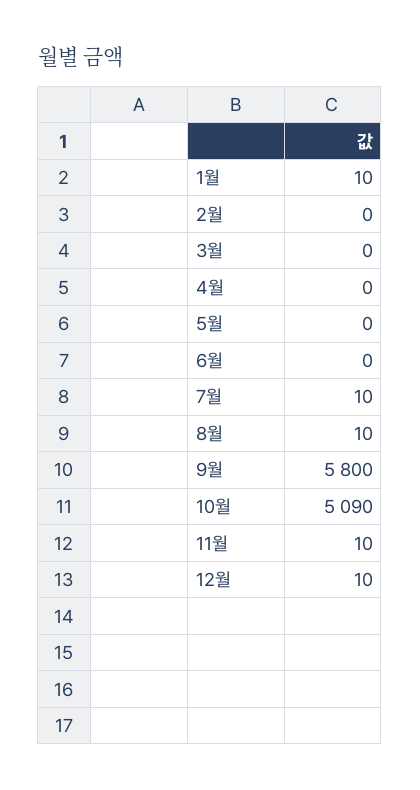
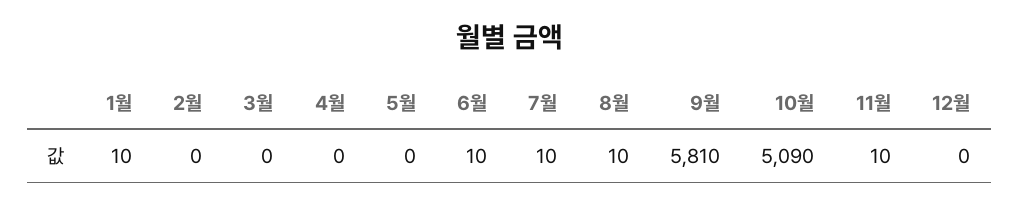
6월: 0 -> 10
9월: 5800 -> 5810
12월: 10 -> 0

